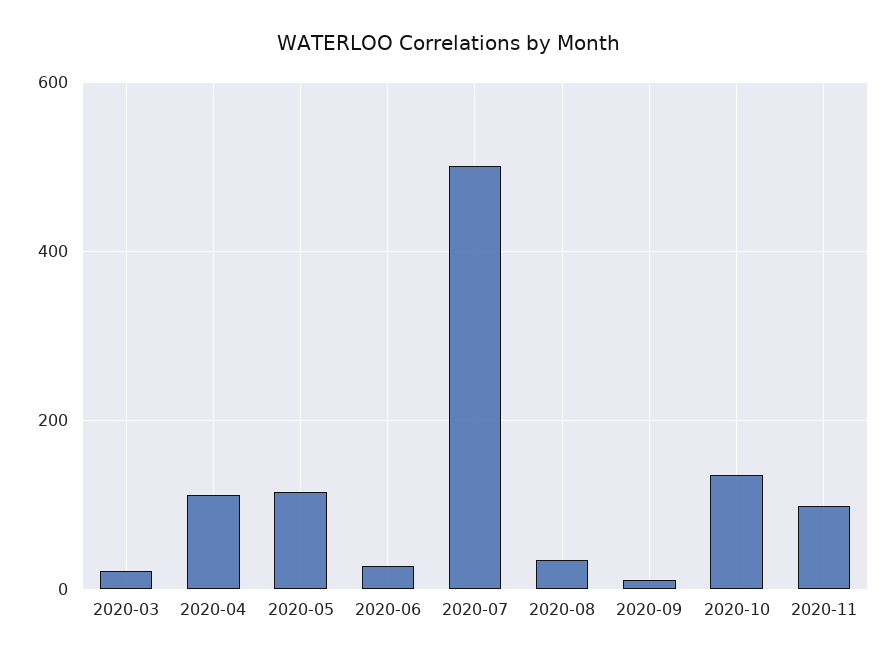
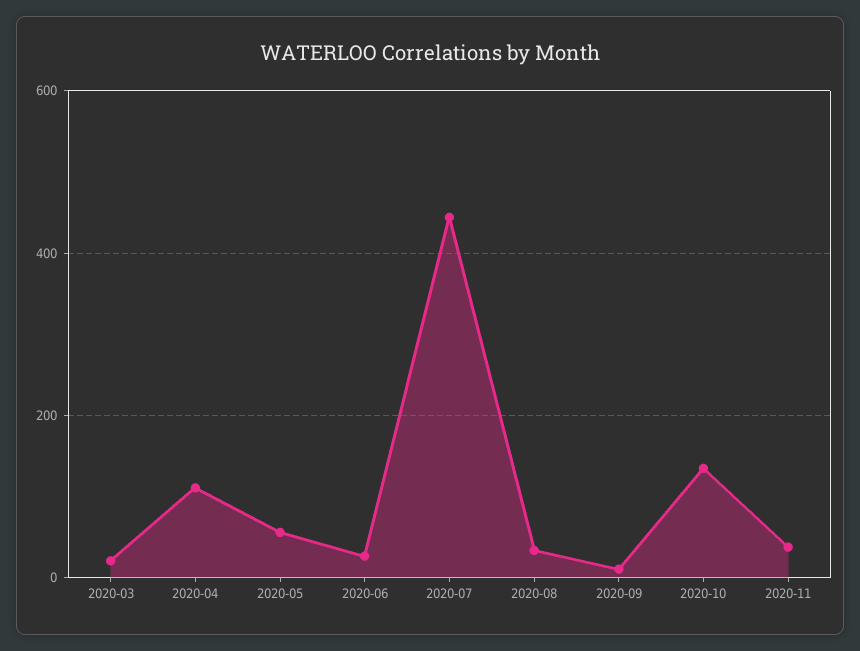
2020-05: 120 -> 60
2020-07: 500 -> 440
2020-11: 100 -> 40

